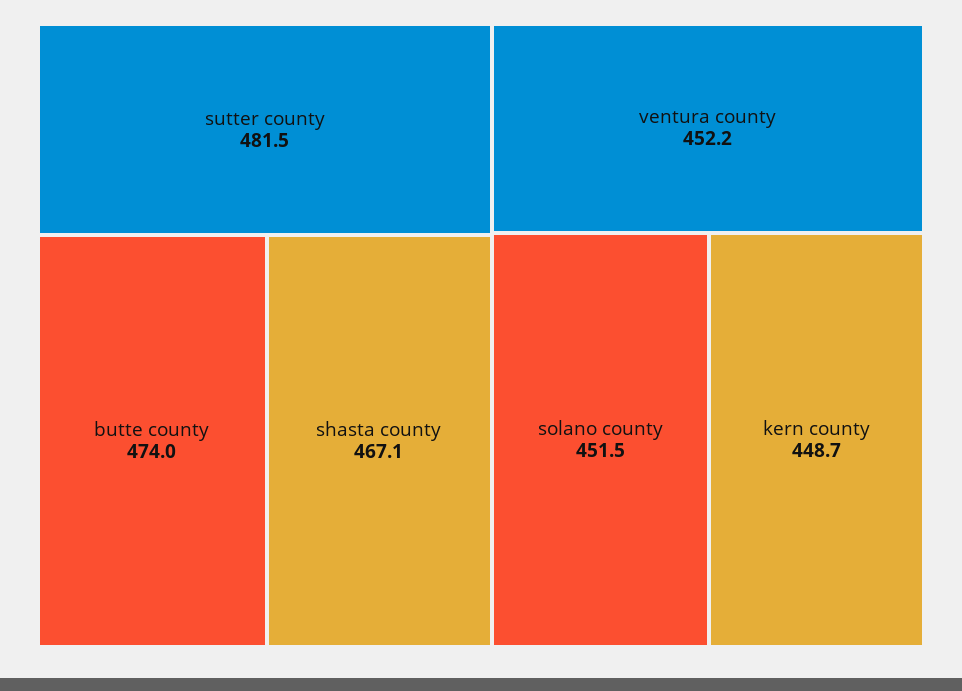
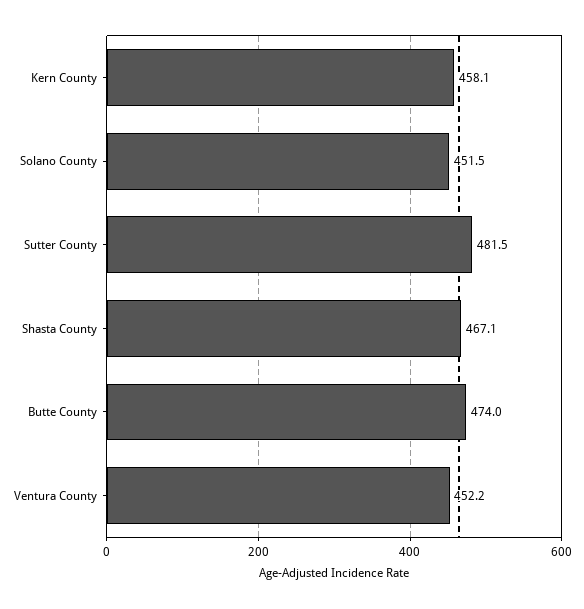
kern county: 448.7 -> 458.1

